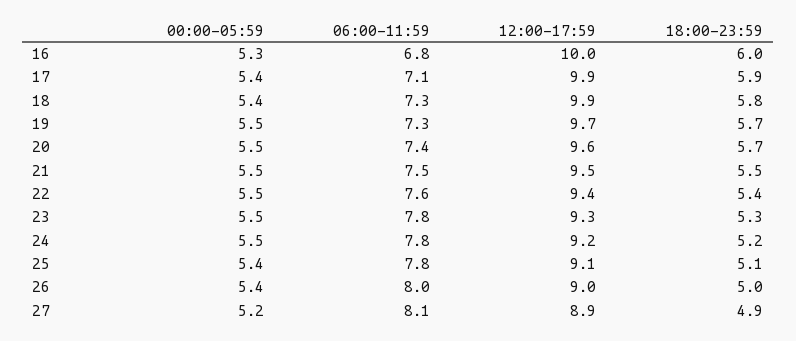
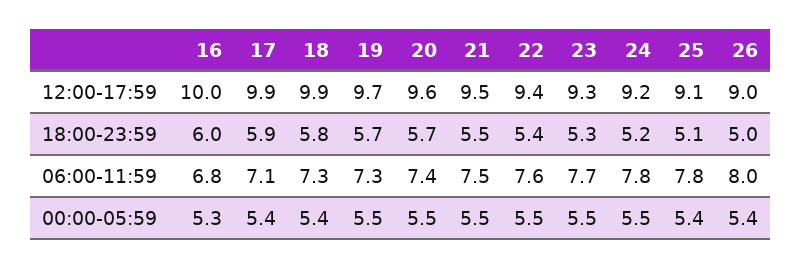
06:00-11:59, 23: 7.8 -> 7.7
00:00-05:59, 27: 5.2 -> none
06:00-11:59, 27: 8.1 -> none
12:00-17:59, 27: 8.9 -> none
18:00-23:59, 27: 4.9 -> none

